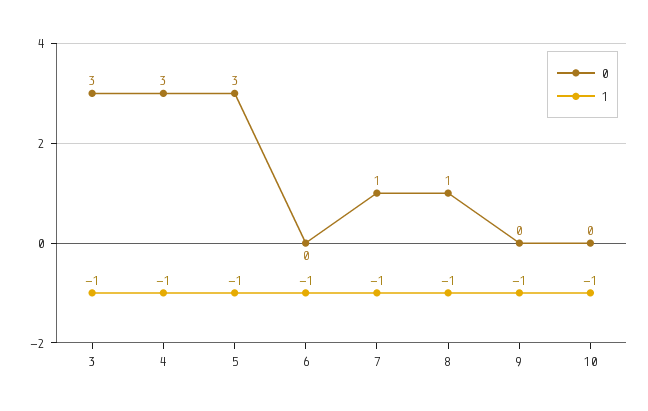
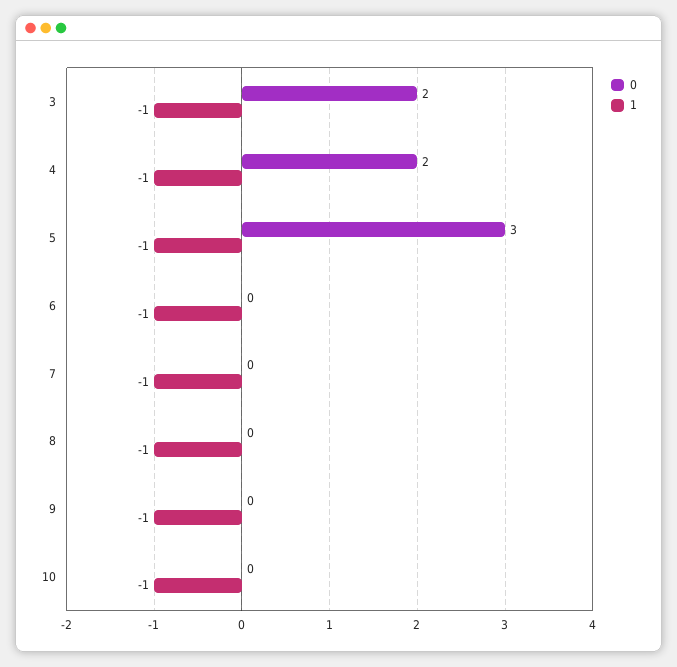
0, 3: 3 -> 2
0, 4: 3 -> 2
0, 7: 1 -> 0
0, 8: 1 -> 0

